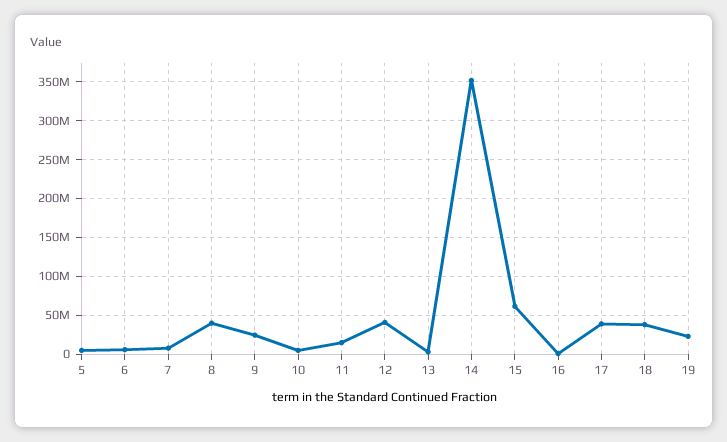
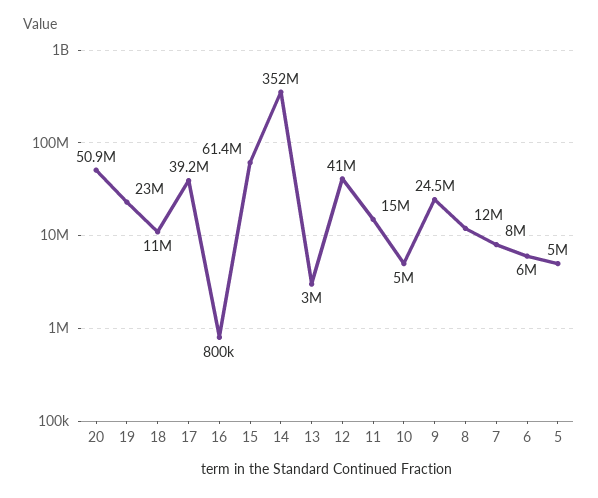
8: 40000000 -> 12000000
18: 40000000 -> 11000000
20: none -> 50900000

